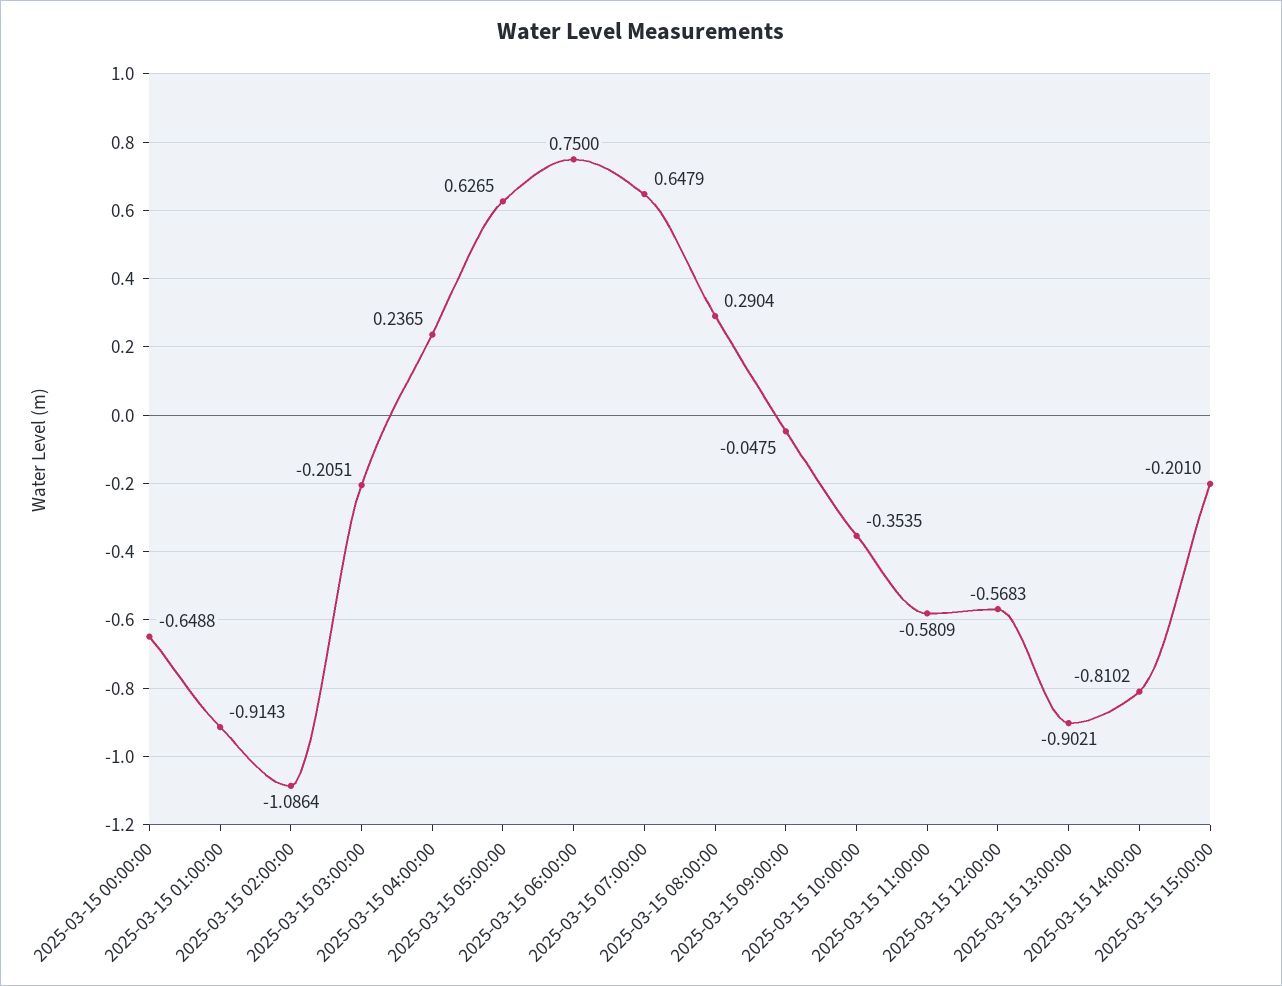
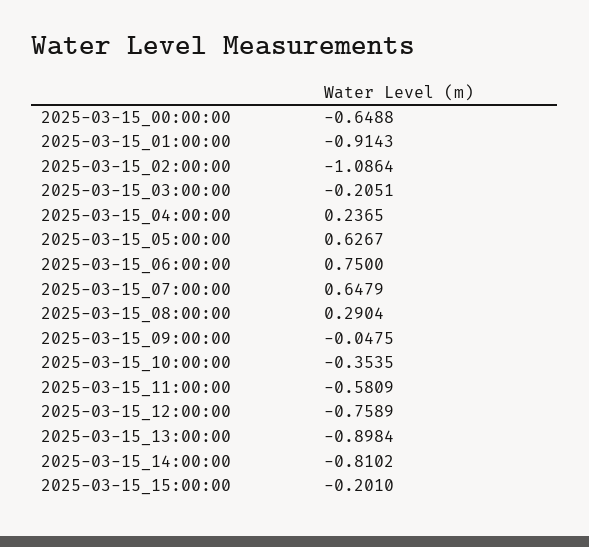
2025-03-15 05:00:00: 0.6265 -> 0.6267
2025-03-15 12:00:00: -0.5683 -> -0.7589
2025-03-15 13:00:00: -0.9021 -> -0.8984

